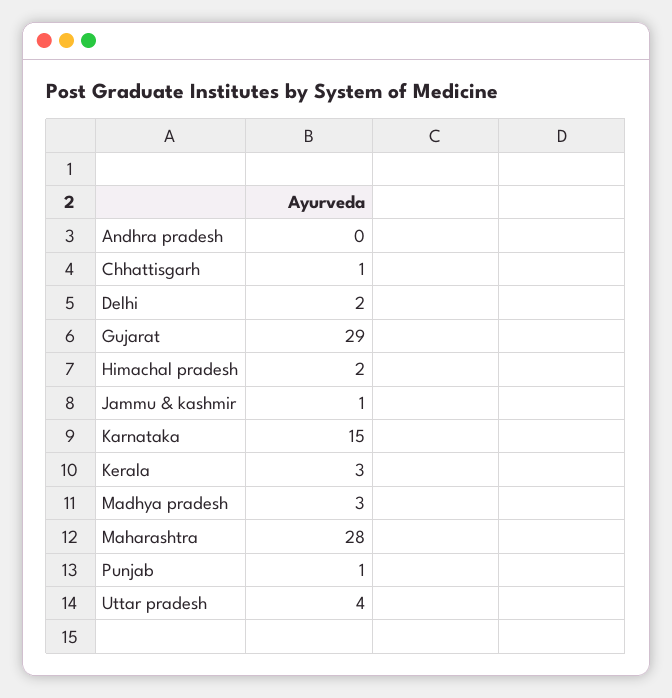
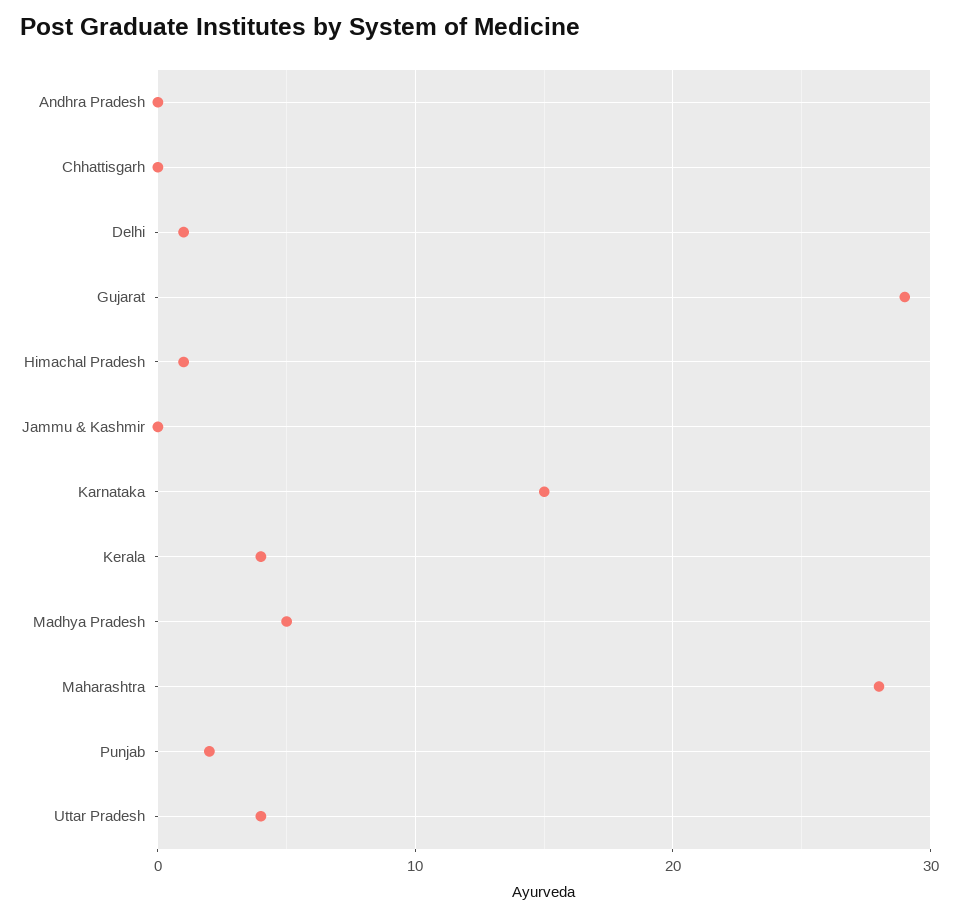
Chhattisgarh: 1 -> 0
Delhi: 2 -> 1
Himachal pradesh: 2 -> 1
Jammu & kashmir: 1 -> 0
Kerala: 3 -> 4
Madhya pradesh: 3 -> 5
Punjab: 1 -> 2

